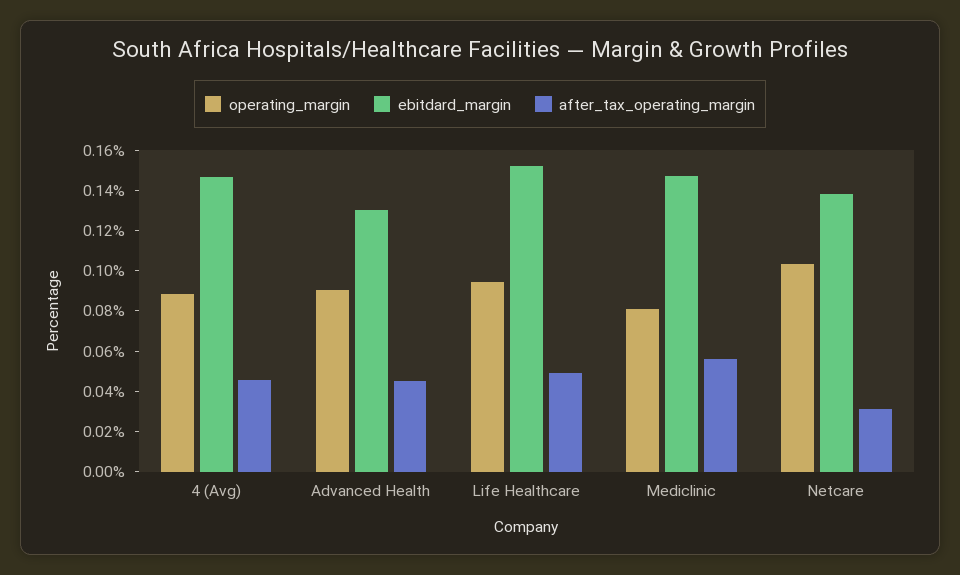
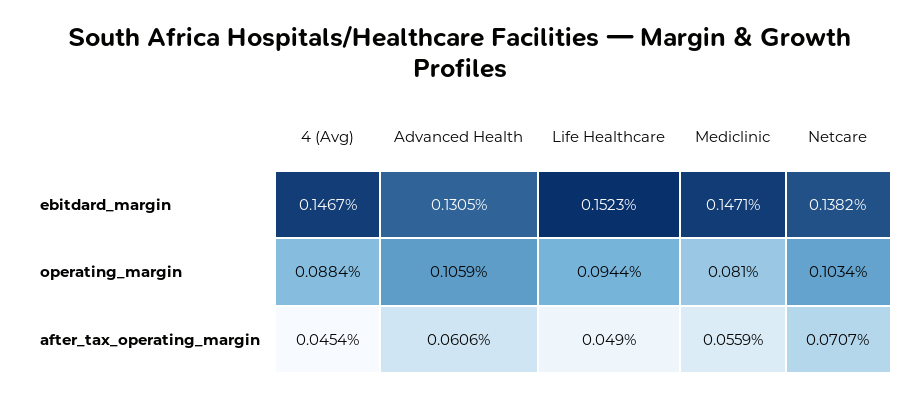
operating_margin, Advanced Health: 0.09 -> 0.1059
after_tax_operating_margin, Advanced Health: 0.045 -> 0.0606
after_tax_operating_margin, Netcare: 0.03 -> 0.0707

